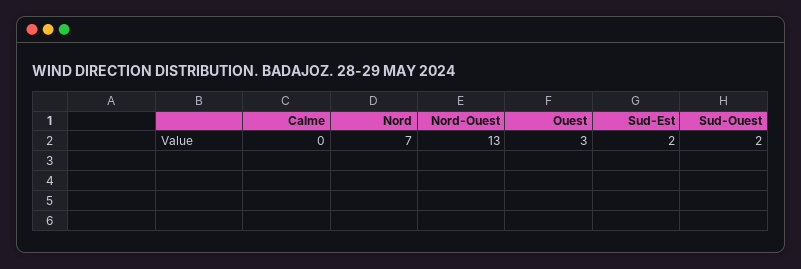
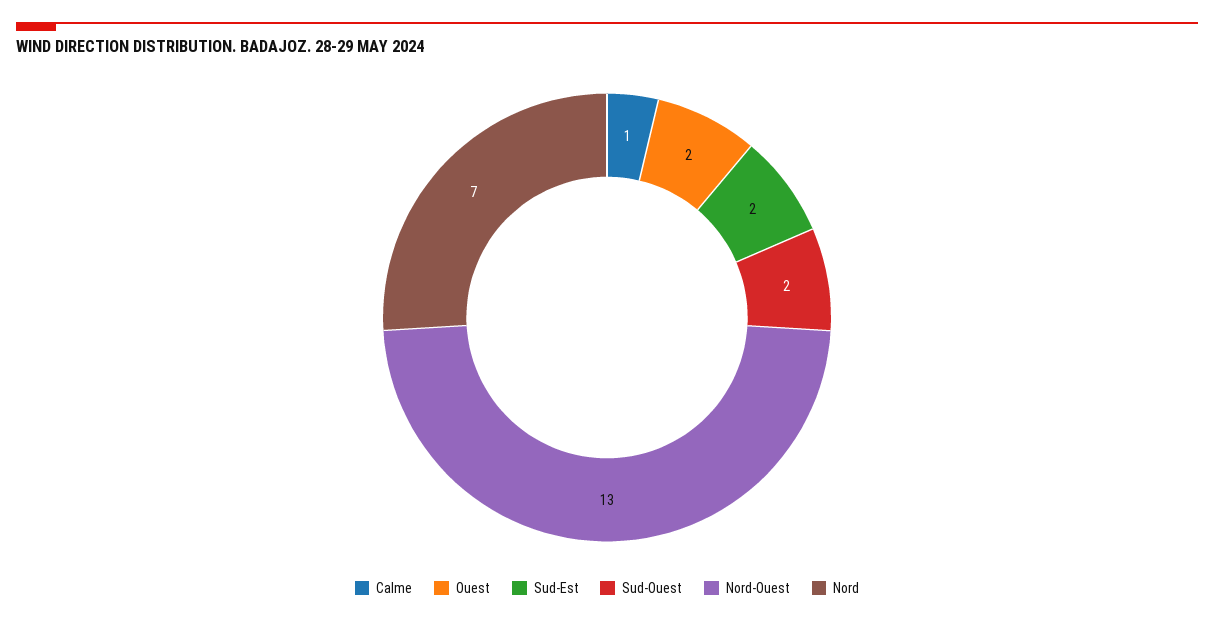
Calme: 0 -> 1
Ouest: 3 -> 2

